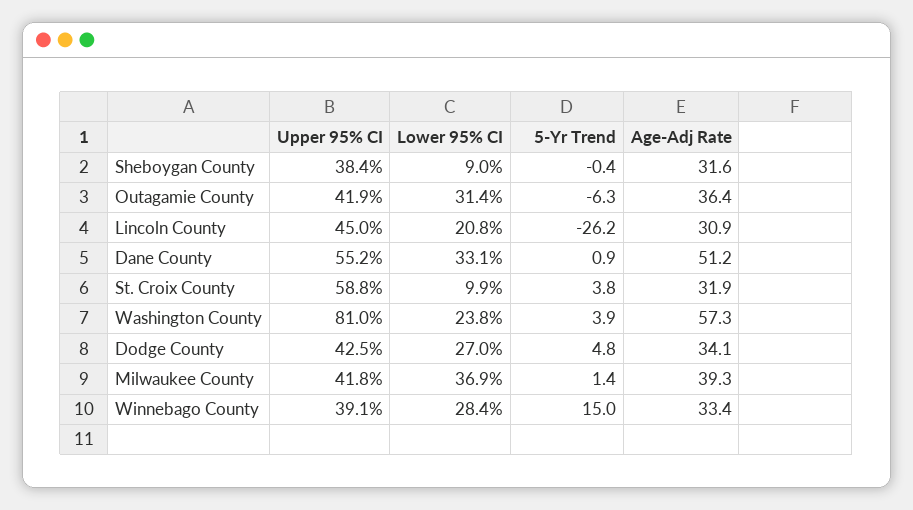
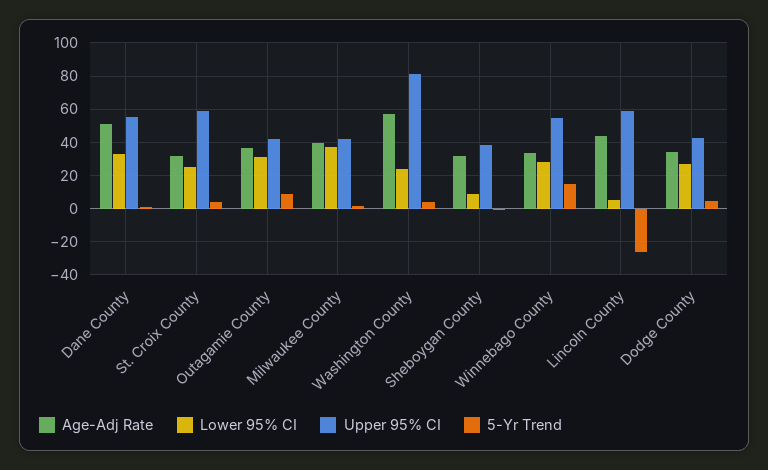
5-Yr Trend, Outagamie County: -6.3 -> 10
Upper 95% CI, Lincoln County: 45 -> 60
Lower 95% CI, Lincoln County: 20.8 -> 5
Age-Adj Rate, Lincoln County: 30.9 -> 45
Lower 95% CI, St. Croix County: 9.9 -> 25
Upper 95% CI, Winnebago County: 39.1 -> 55

